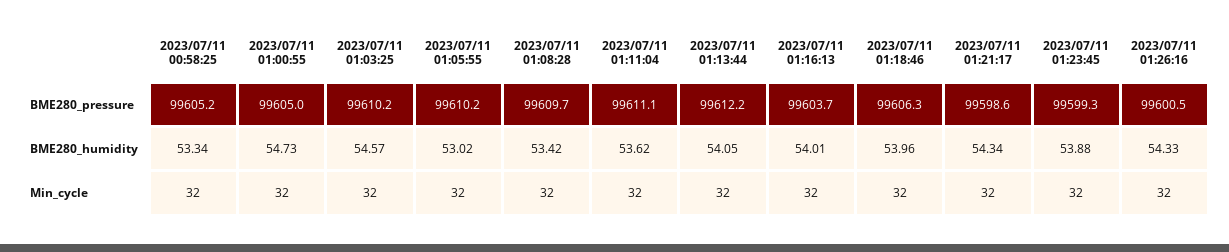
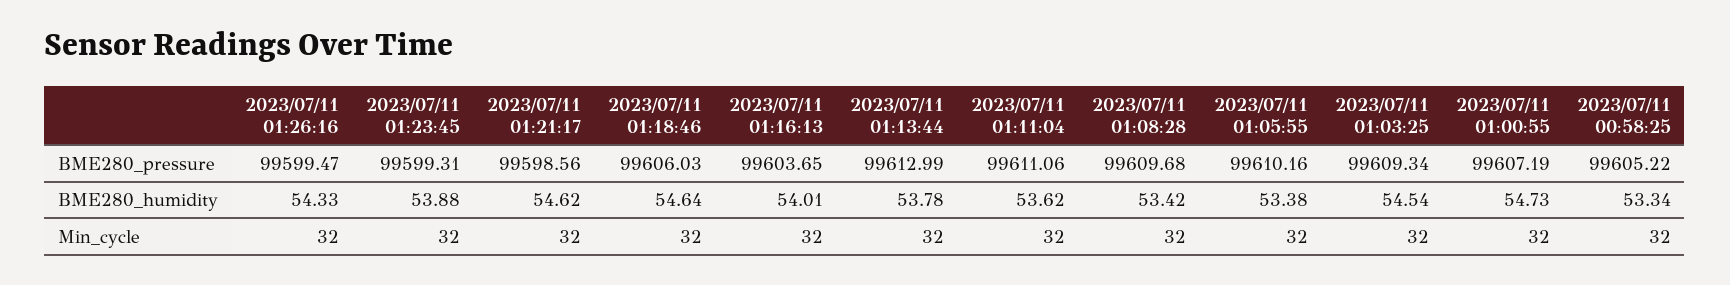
2023/07/11 01:00:55, BME280_pressure: 99605 -> 99607.19
2023/07/11 01:03:25, BME280_pressure: 99610.2 -> 99609.34
2023/07/11 01:13:44, BME280_pressure: 99612.2 -> 99612.99
2023/07/11 01:18:46, BME280_pressure: 99606.3 -> 99606.03
2023/07/11 01:26:16, BME280_pressure: 99600.5 -> 99599.47
2023/07/11 01:03:25, BME280_humidity: 54.57 -> 54.54
2023/07/11 01:05:55, BME280_humidity: 53.02 -> 53.38
2023/07/11 01:13:44, BME280_humidity: 54.05 -> 53.78
2023/07/11 01:18:46, BME280_humidity: 53.96 -> 54.64
2023/07/11 01:21:17, BME280_humidity: 54.34 -> 54.62

